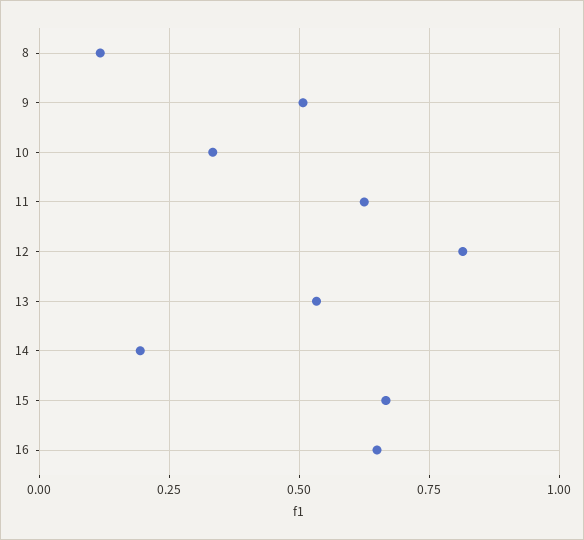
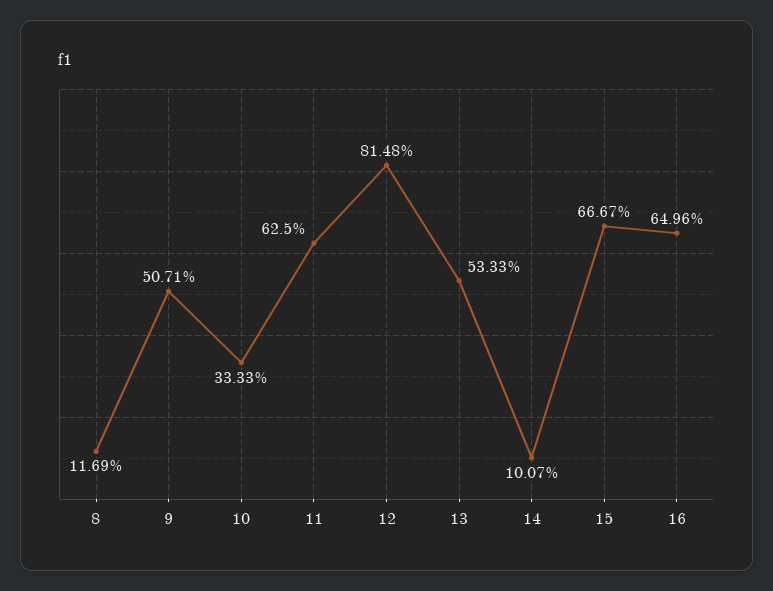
14: 0.2 -> 0.1007

